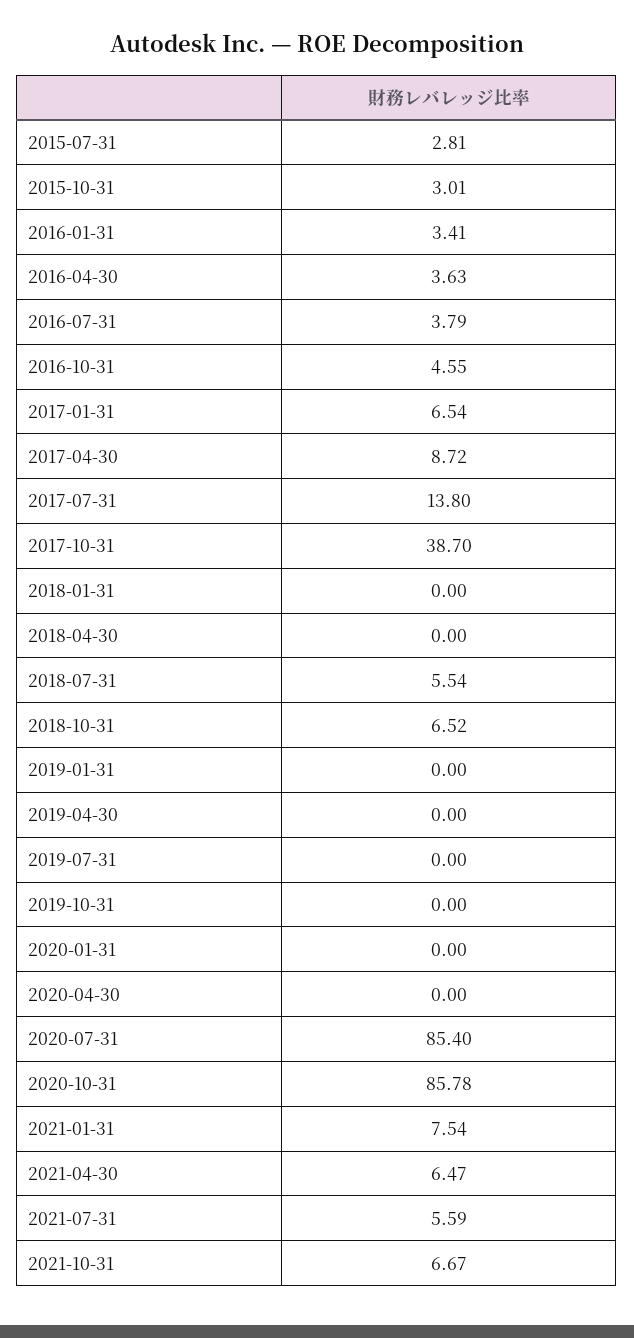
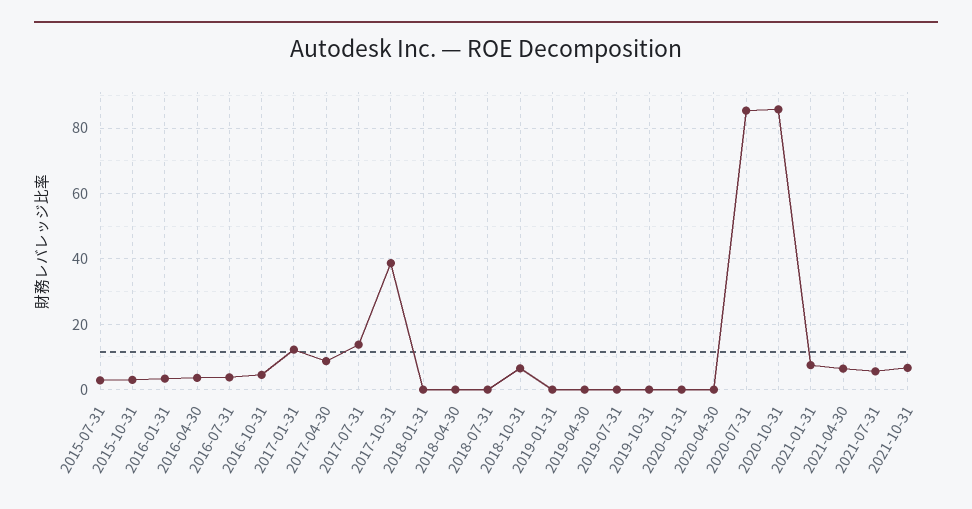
2017-01-31: 6.54 -> 12
2018-07-31: 5.54 -> 0

